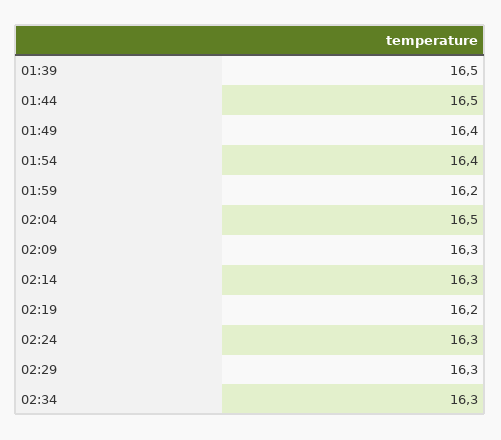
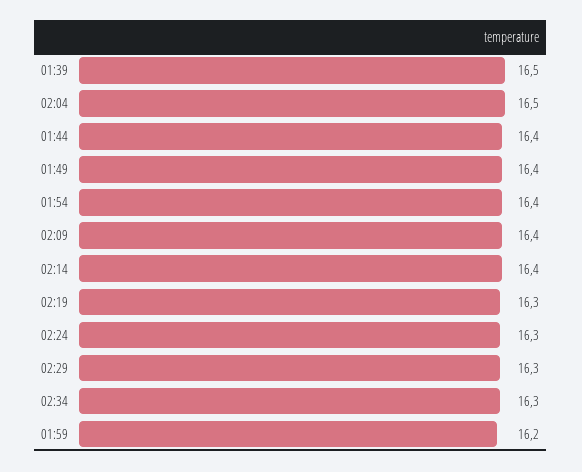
01:44: 16.5 -> 16.4
02:09: 16.3 -> 16.4
02:14: 16.3 -> 16.4
02:19: 16.2 -> 16.3

